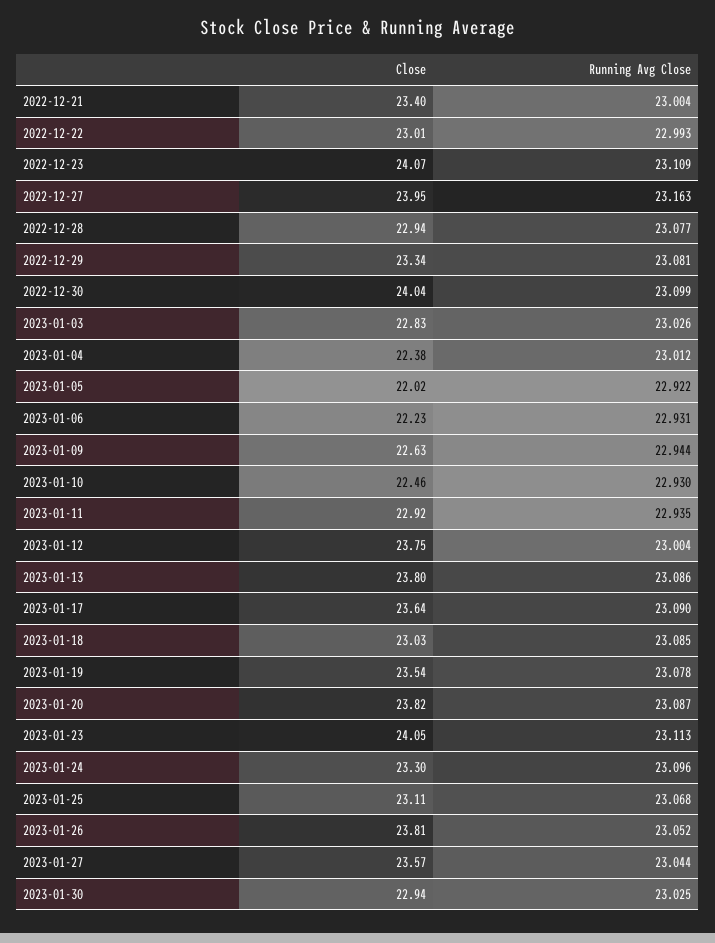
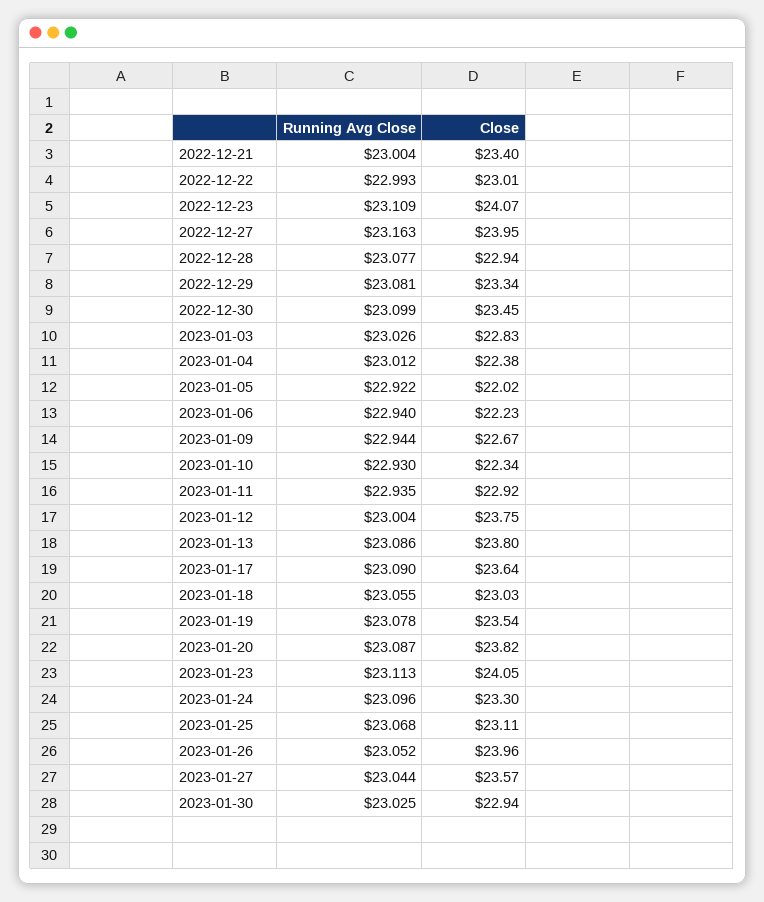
Close, 2022-12-30: 24.04 -> 23.45
Running Avg Close, 2023-01-06: 22.931 -> 22.94
Close, 2023-01-09: 22.63 -> 22.67
Close, 2023-01-10: 22.46 -> 22.34
Running Avg Close, 2023-01-18: 23.085 -> 23.055
Close, 2023-01-26: 23.81 -> 23.96

